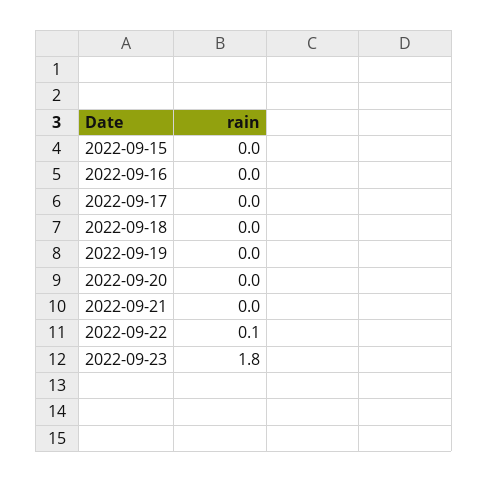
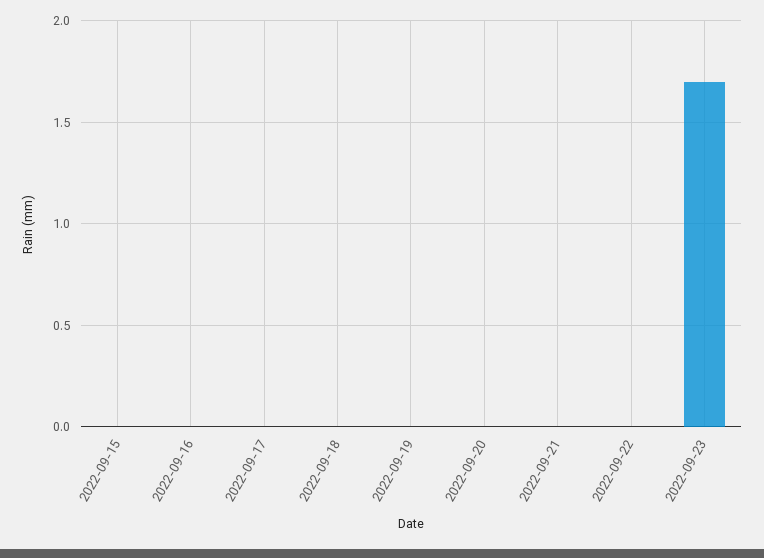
2022-09-22: 0.1 -> 0
2022-09-23: 1.8 -> 1.7

